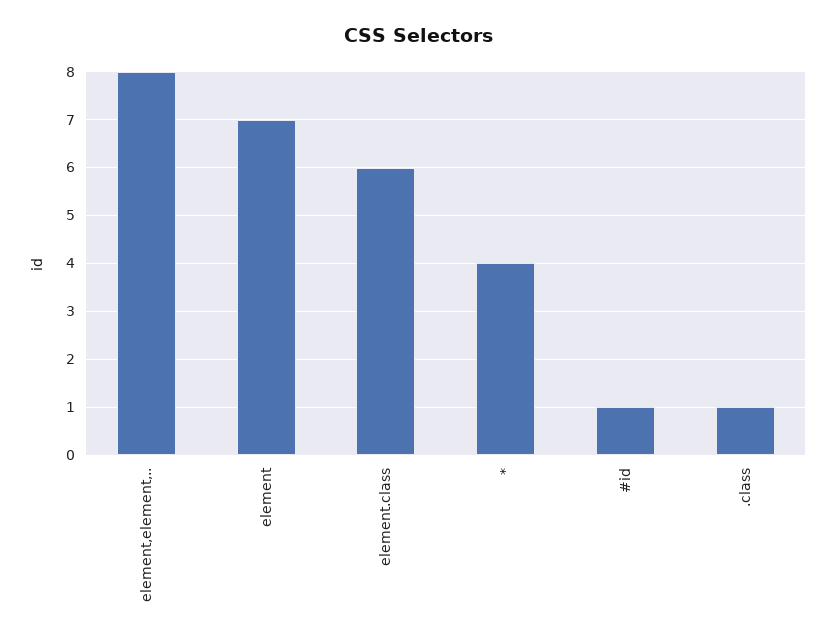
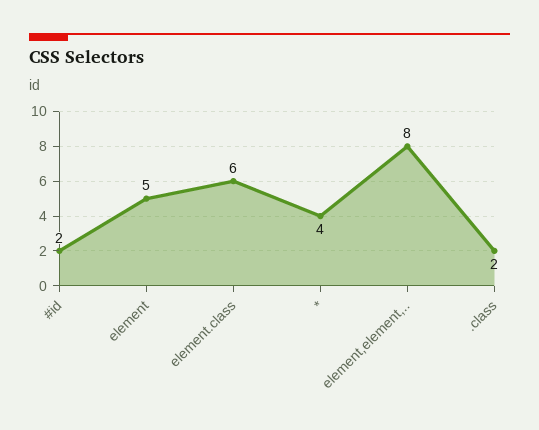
element: 7 -> 5
#id: 1 -> 2
.class: 1 -> 2

